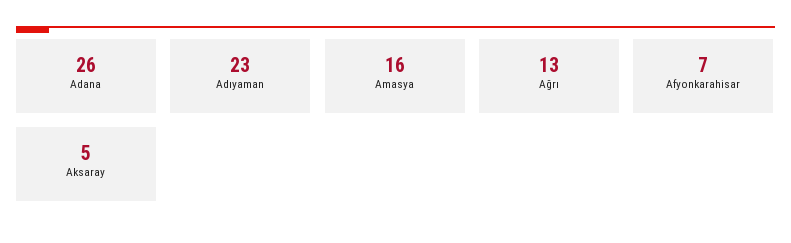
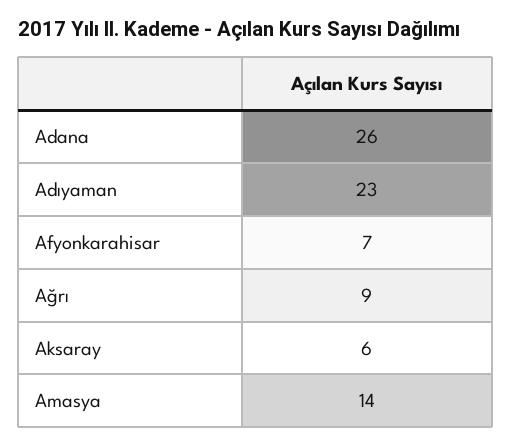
Amasya: 16 -> 14
Ağrı: 13 -> 9
Aksaray: 5 -> 6

